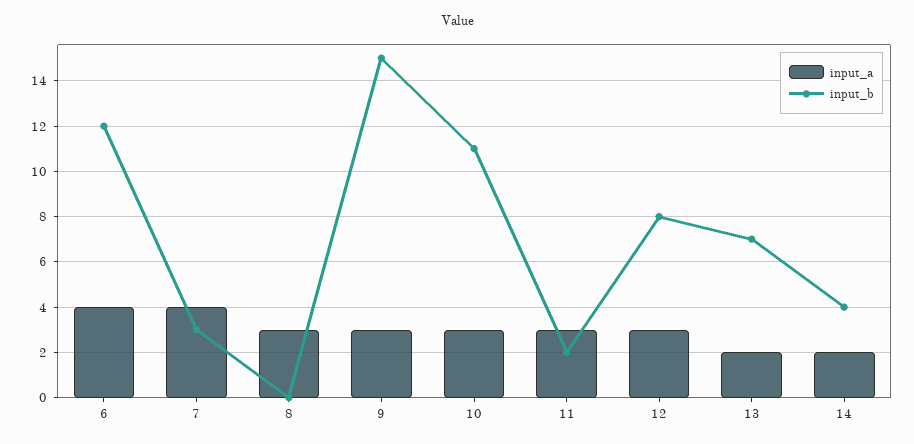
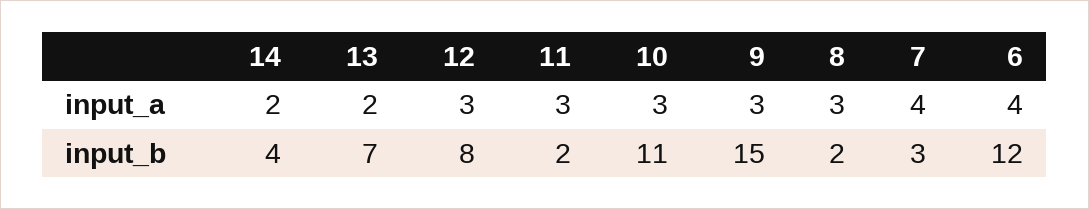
input_b, 8: 0 -> 2

